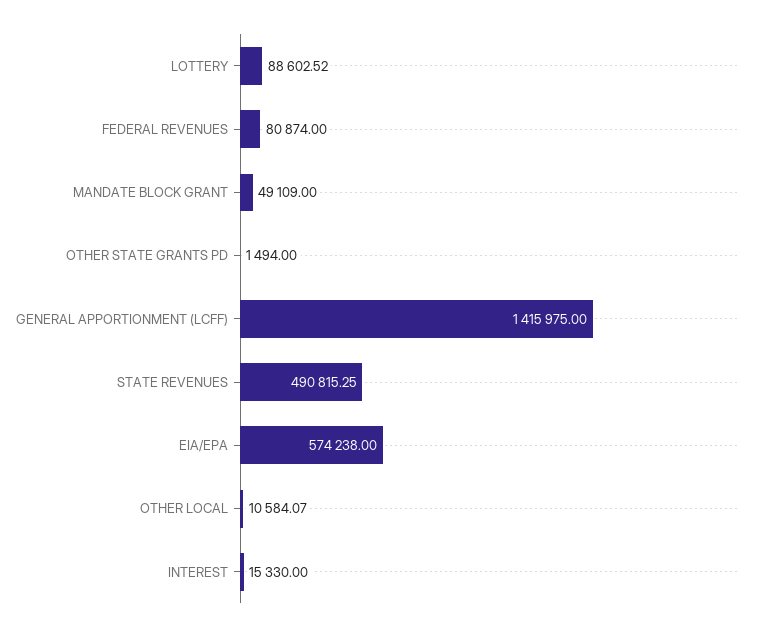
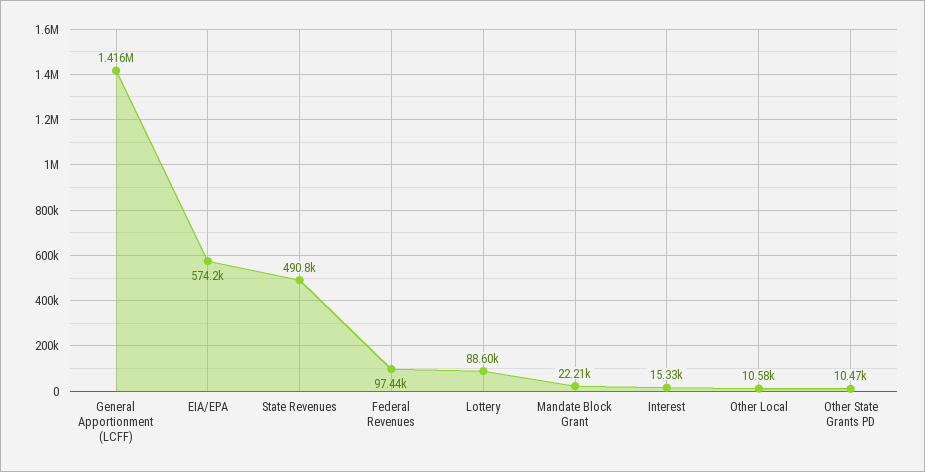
FEDERAL REVENUES: 80874 -> 97440
MANDATE BLOCK GRANT: 49109 -> 22210
OTHER STATE GRANTS PD: 1494 -> 10470

